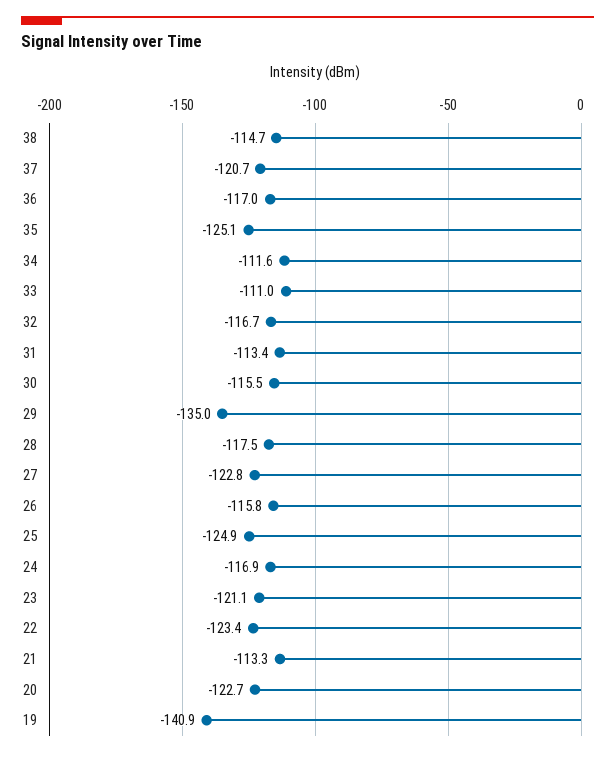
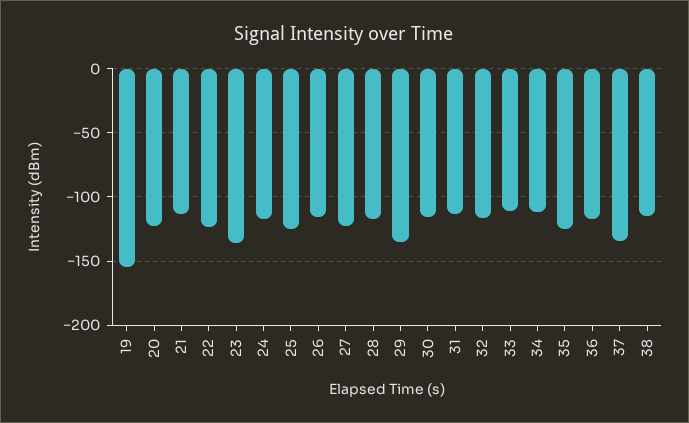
37: -120.7 -> -135
23: -121.1 -> -135
19: -140.9 -> -155

